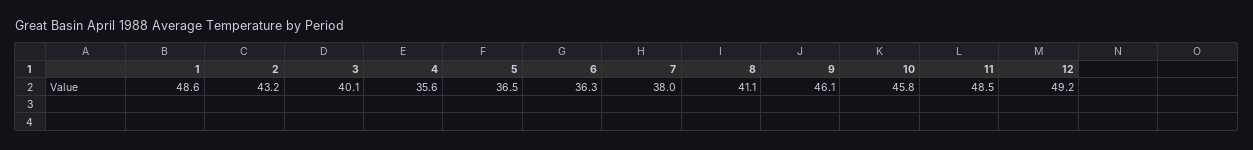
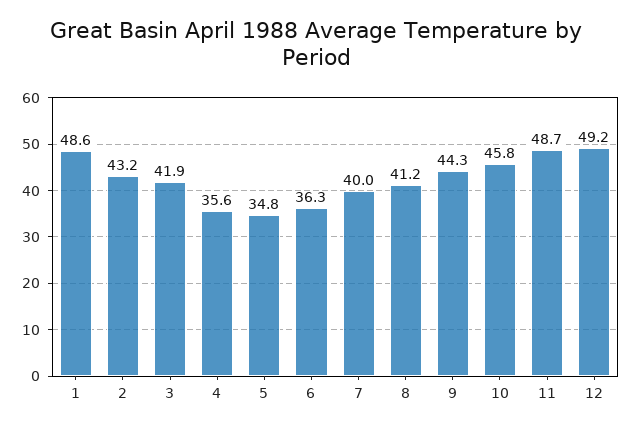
3: 40.1 -> 41.9
5: 36.5 -> 34.8
7: 38 -> 40
8: 41.1 -> 41.2
9: 46.1 -> 44.3
11: 48.5 -> 48.7

